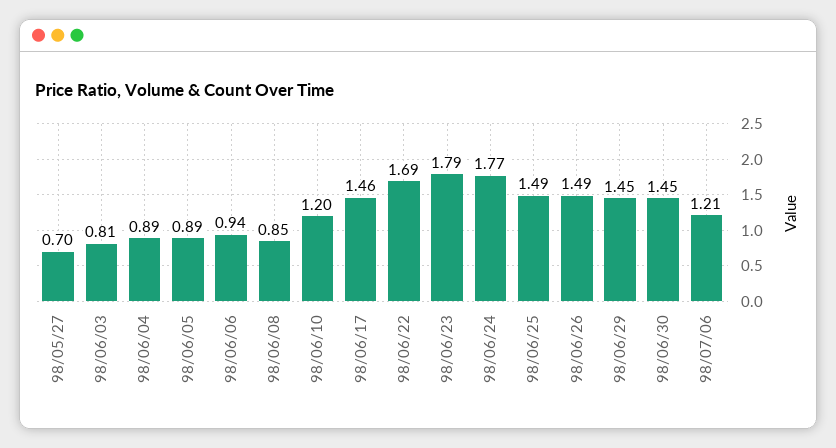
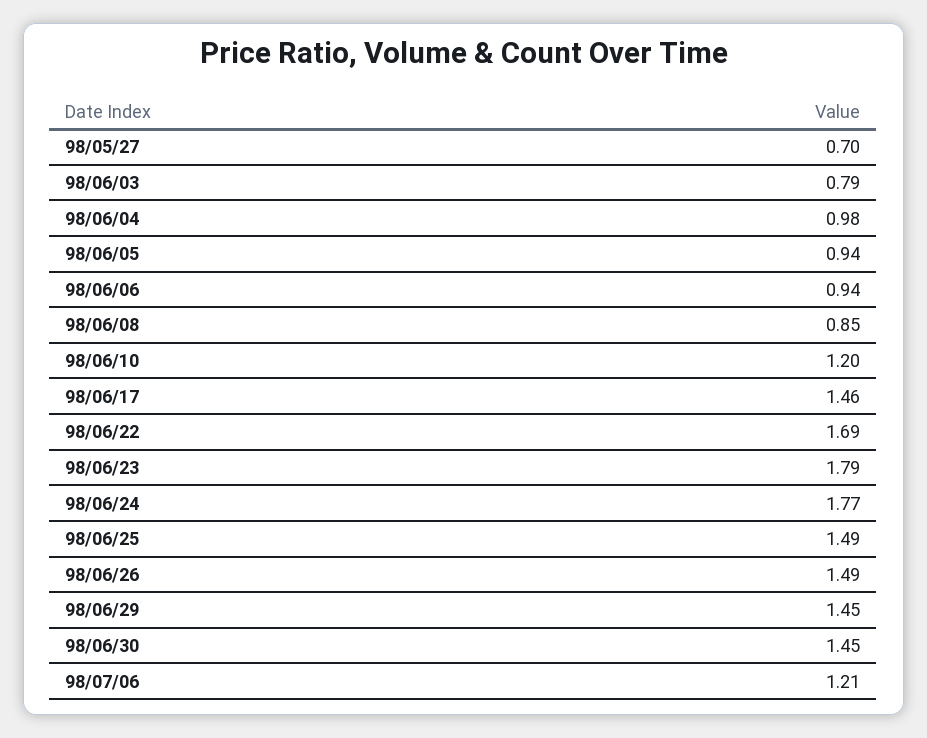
98/06/03: 0.81 -> 0.79
98/06/04: 0.89 -> 0.98
98/06/05: 0.89 -> 0.94

